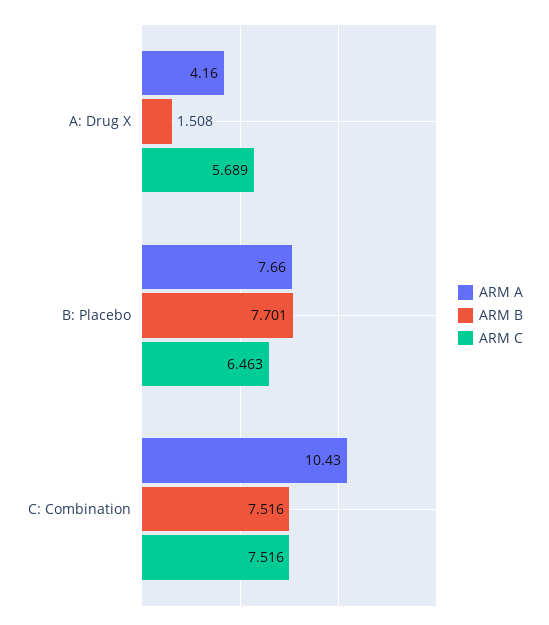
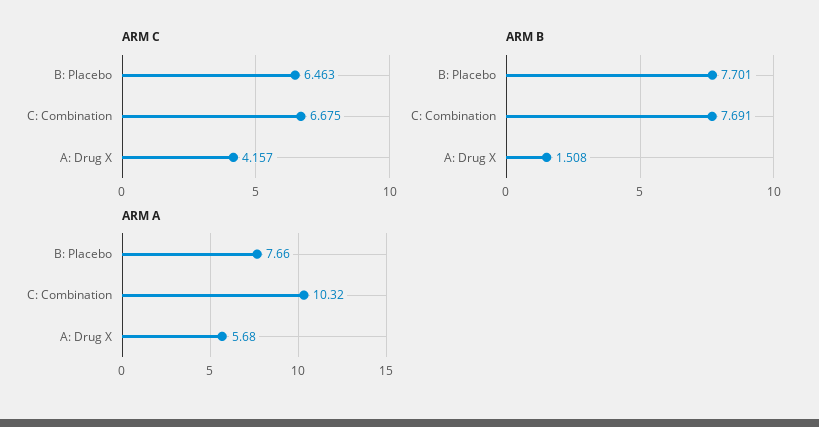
ARM A, A: Drug X: 4.16 -> 5.68
ARM C, A: Drug X: 5.689 -> 4.157
ARM A, C: Combination: 10.43 -> 10.32
ARM B, C: Combination: 7.516 -> 7.691
ARM C, C: Combination: 7.516 -> 6.675

